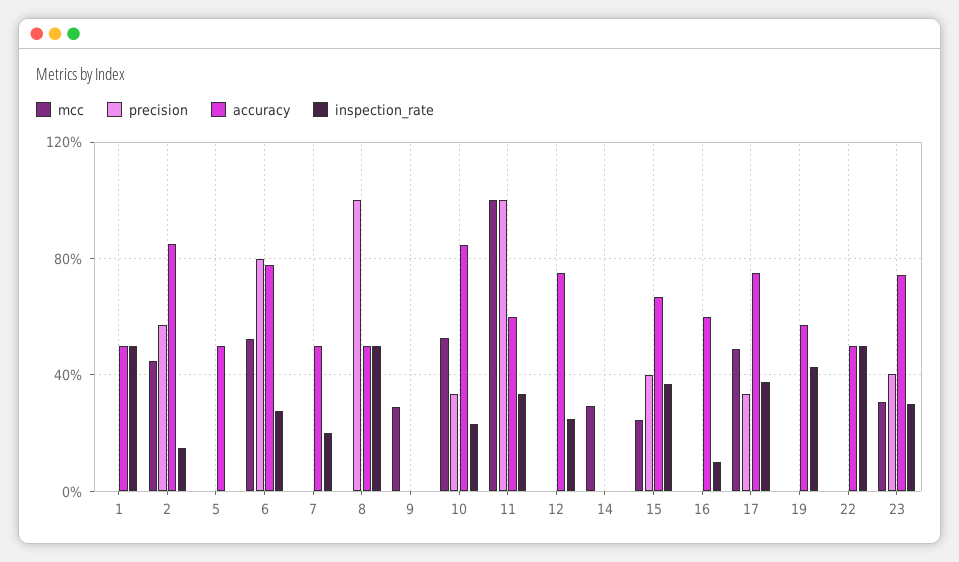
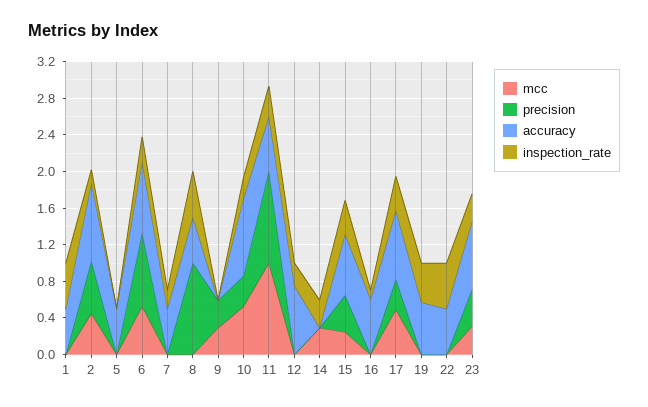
precision, 9: 0 -> 0.3
inspection_rate, 14: 0 -> 0.3

